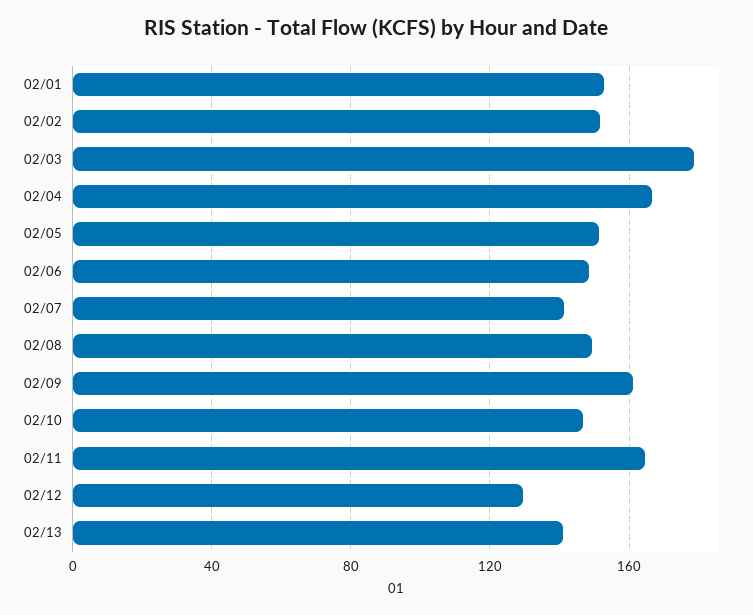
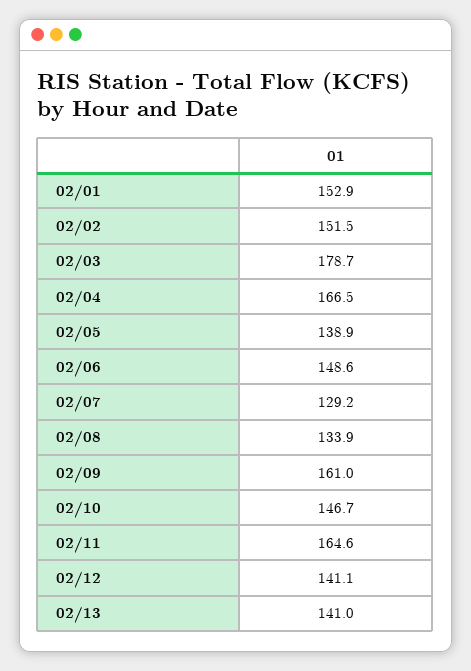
02/05: 150 -> 138.9
02/07: 140 -> 129.2
02/08: 150 -> 133.9
02/12: 130 -> 141.1

